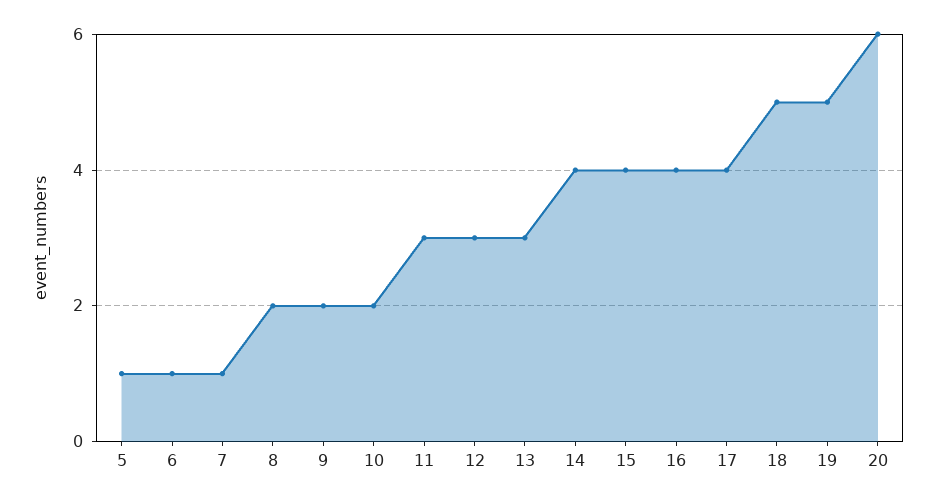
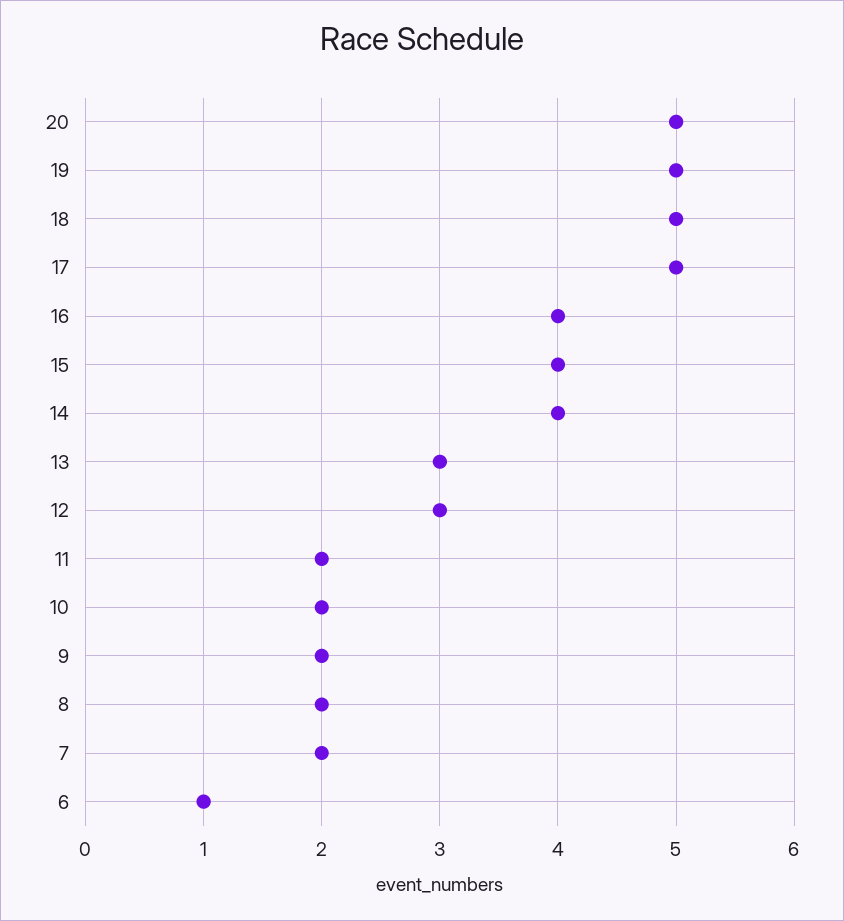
5: 1 -> none
7: 1 -> 2
11: 3 -> 2
17: 4 -> 5
20: 6 -> 5

